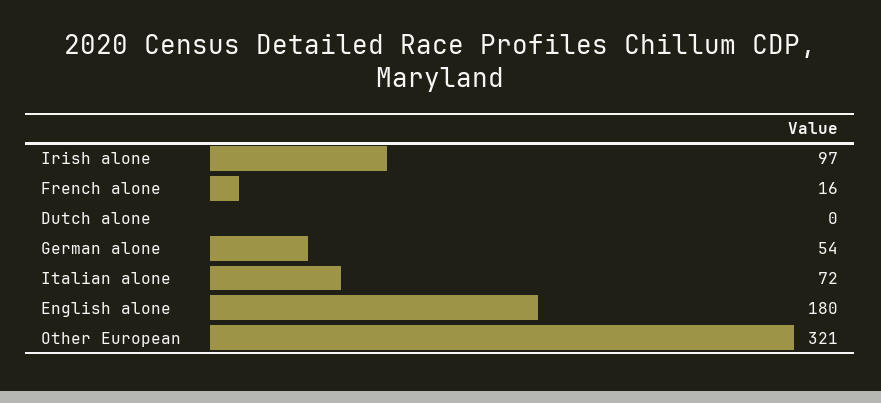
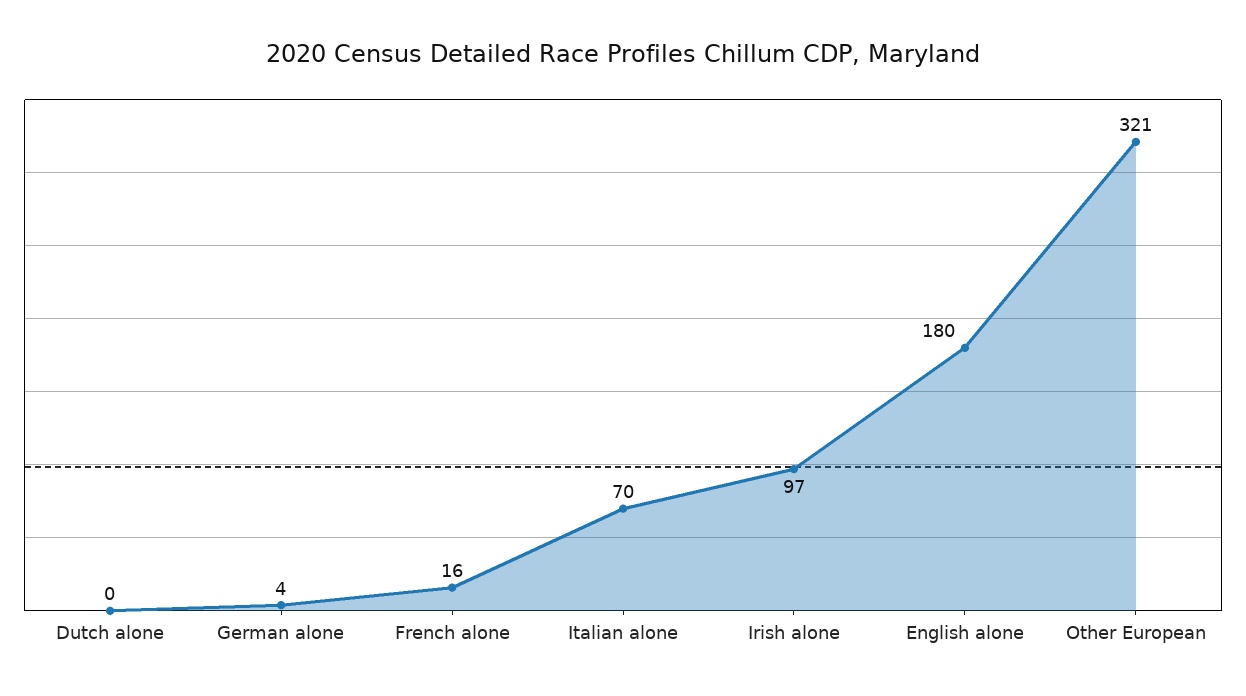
German alone: 54 -> 4
Italian alone: 72 -> 70

